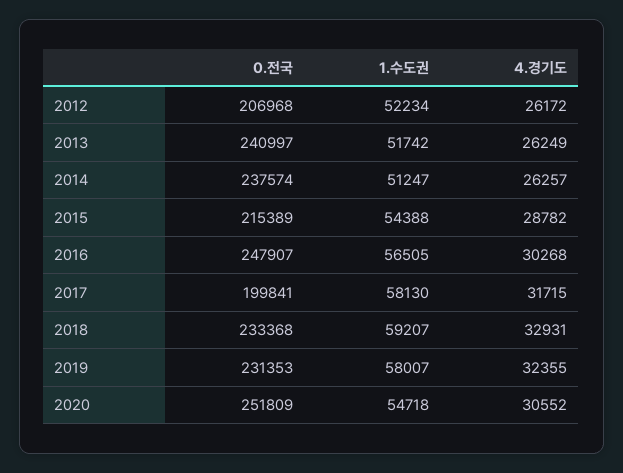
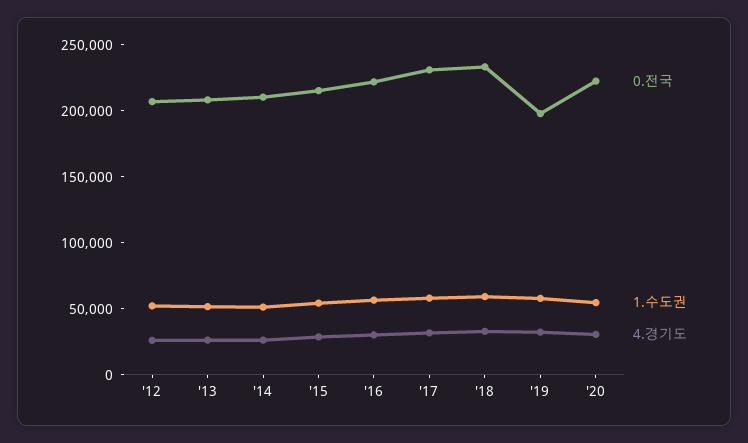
0.전국, 2013: 240997 -> 210000
0.전국, 2014: 237574 -> 210000
0.전국, 2016: 247907 -> 220000
0.전국, 2017: 199841 -> 230000
0.전국, 2019: 231353 -> 200000
0.전국, 2020: 251809 -> 220000

